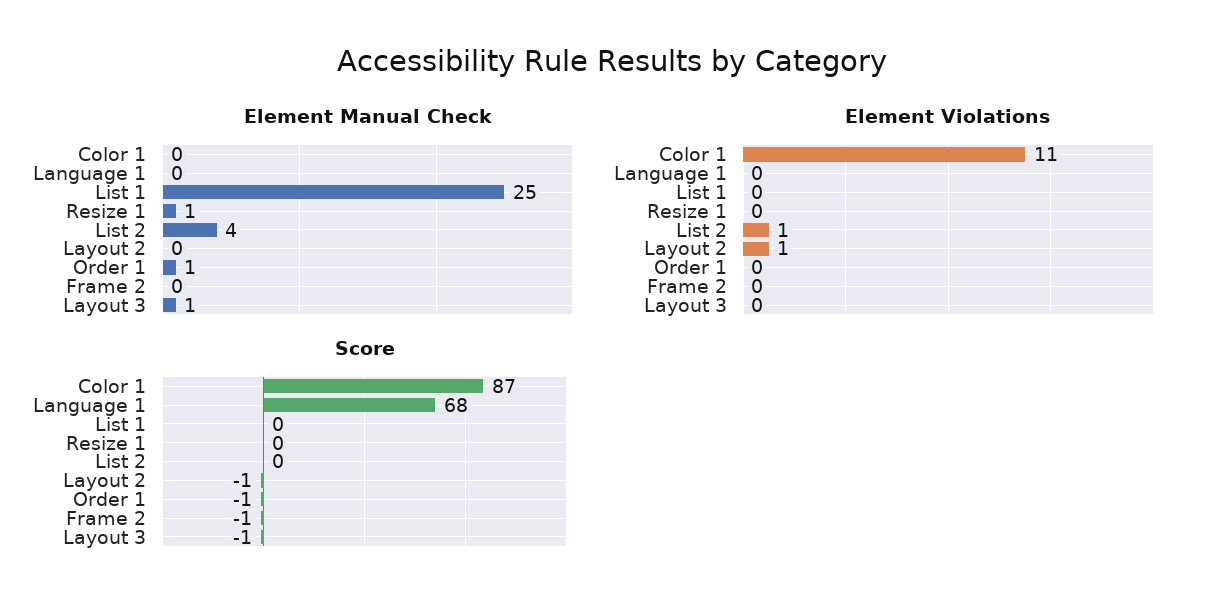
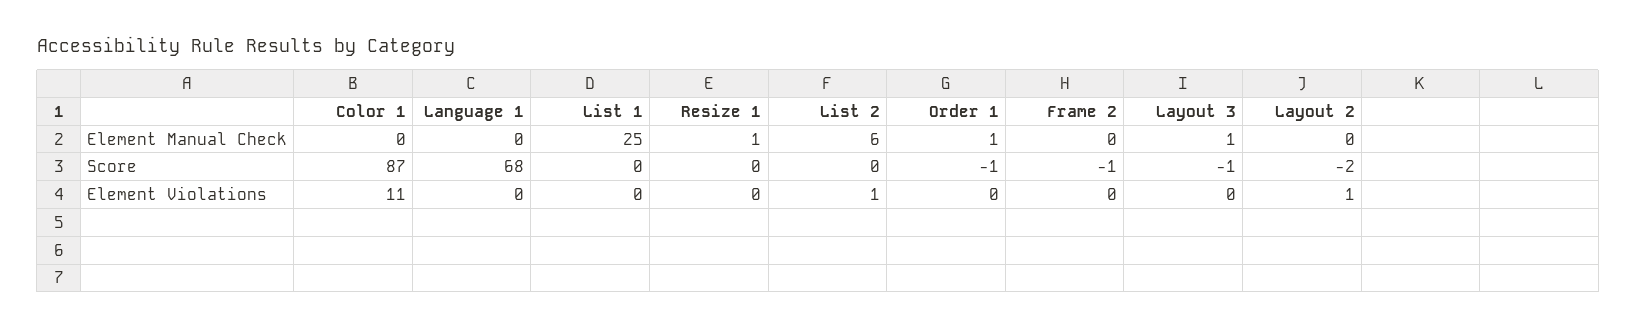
Element Manual Check, List 2: 4 -> 6
Score, Layout 2: -1 -> -2

